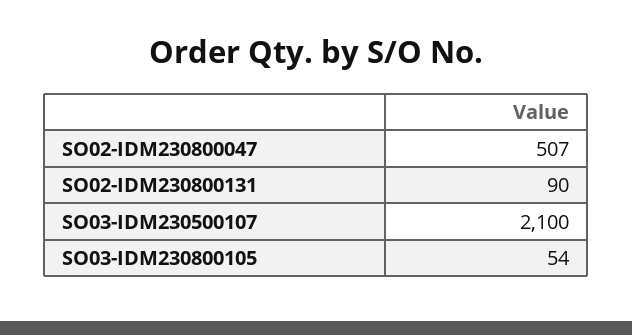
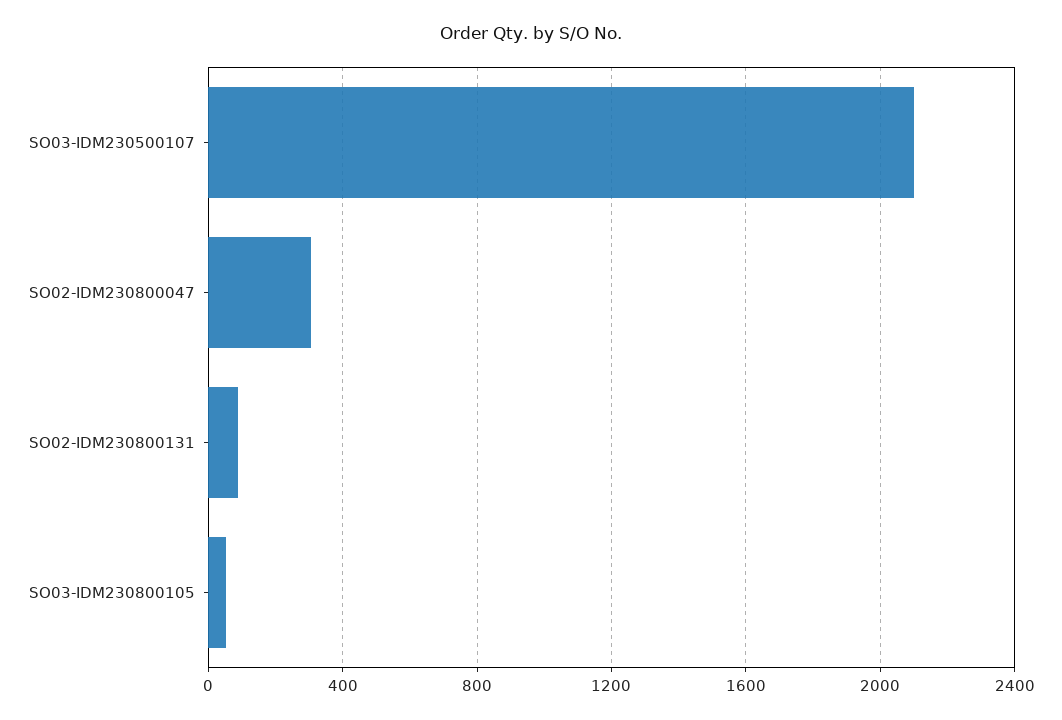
SO02-IDM230800047: 507 -> 300

